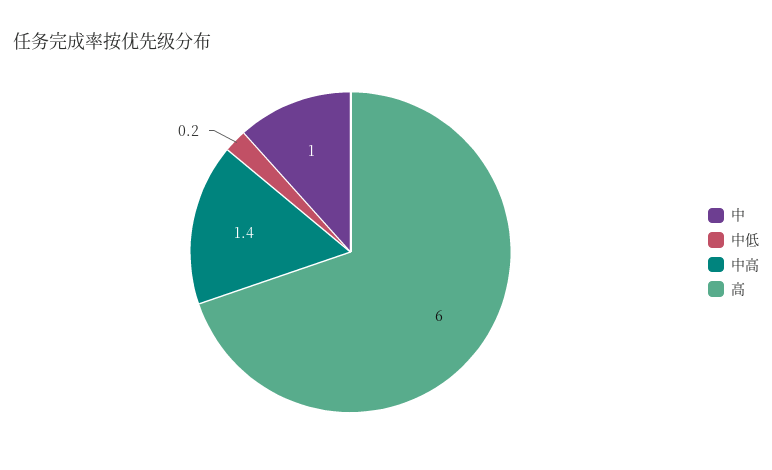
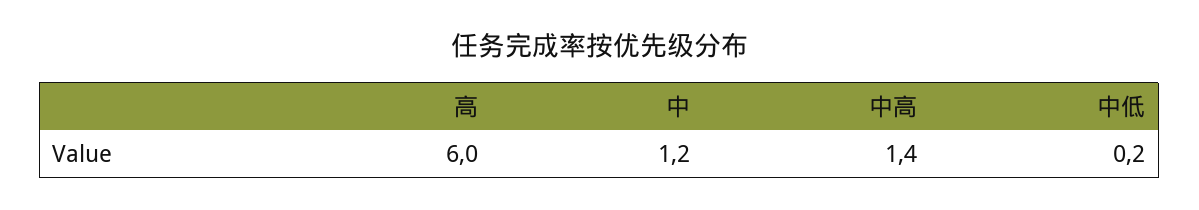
中: 1 -> 1.2

